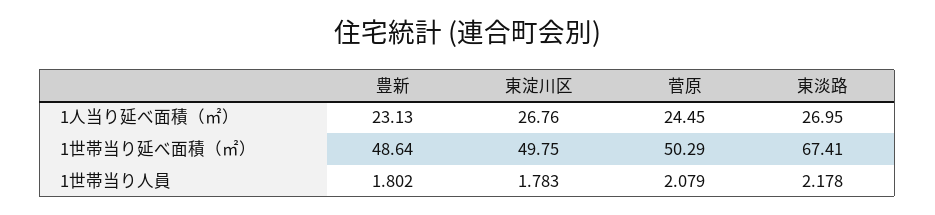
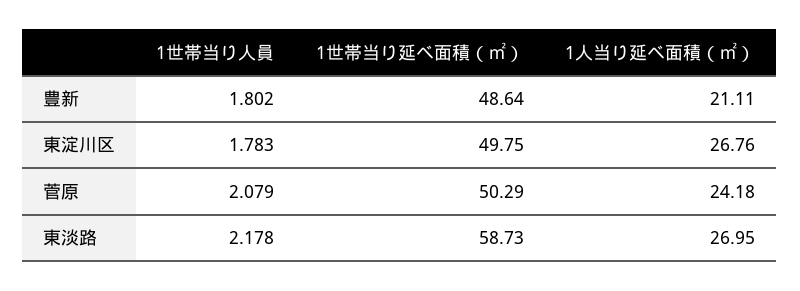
豊新, 1人当り延べ面積（㎡）: 23.13 -> 21.11
菅原, 1人当り延べ面積（㎡）: 24.45 -> 24.18
東淡路, 1世帯当り延べ面積（㎡）: 67.41 -> 58.73

